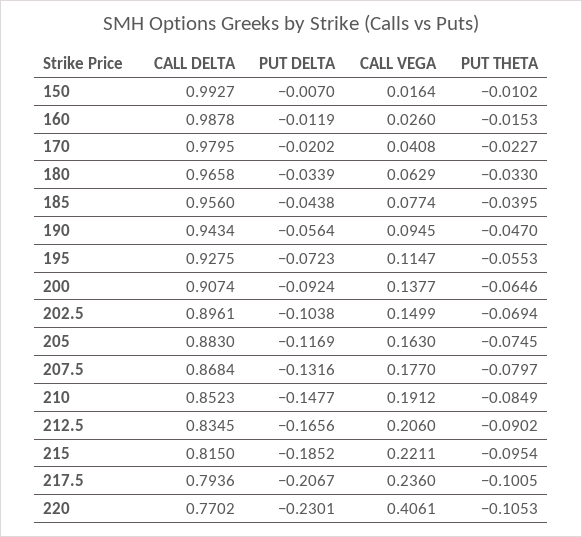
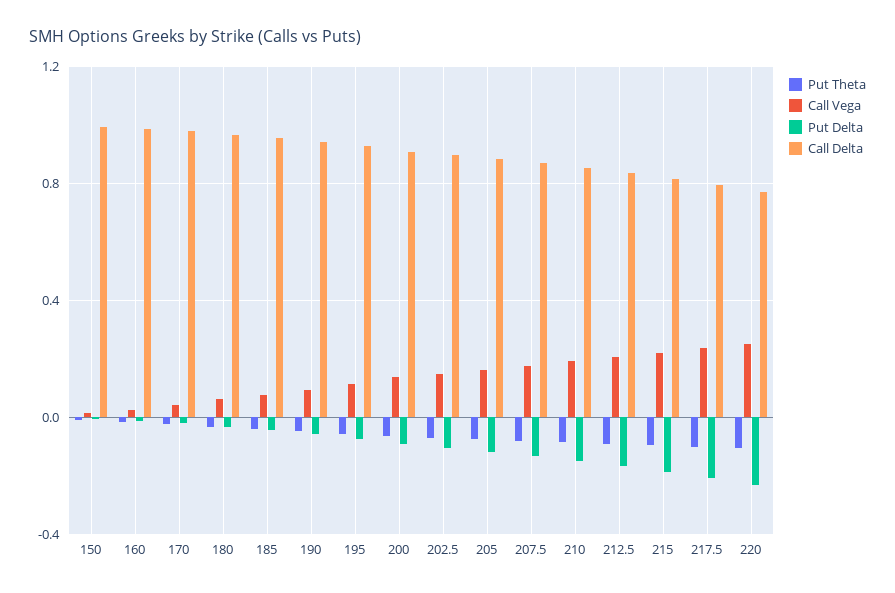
CALL VEGA, 220: 0.4061 -> 0.25

